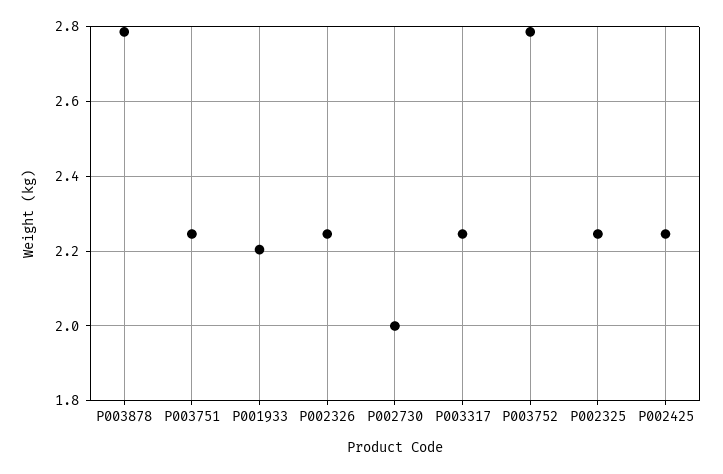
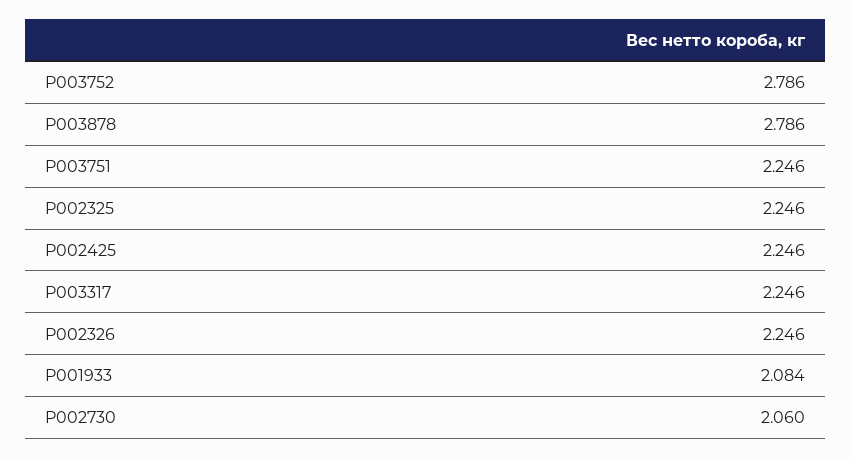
P001933: 2.2 -> 2.084
P002730: 2 -> 2.06

